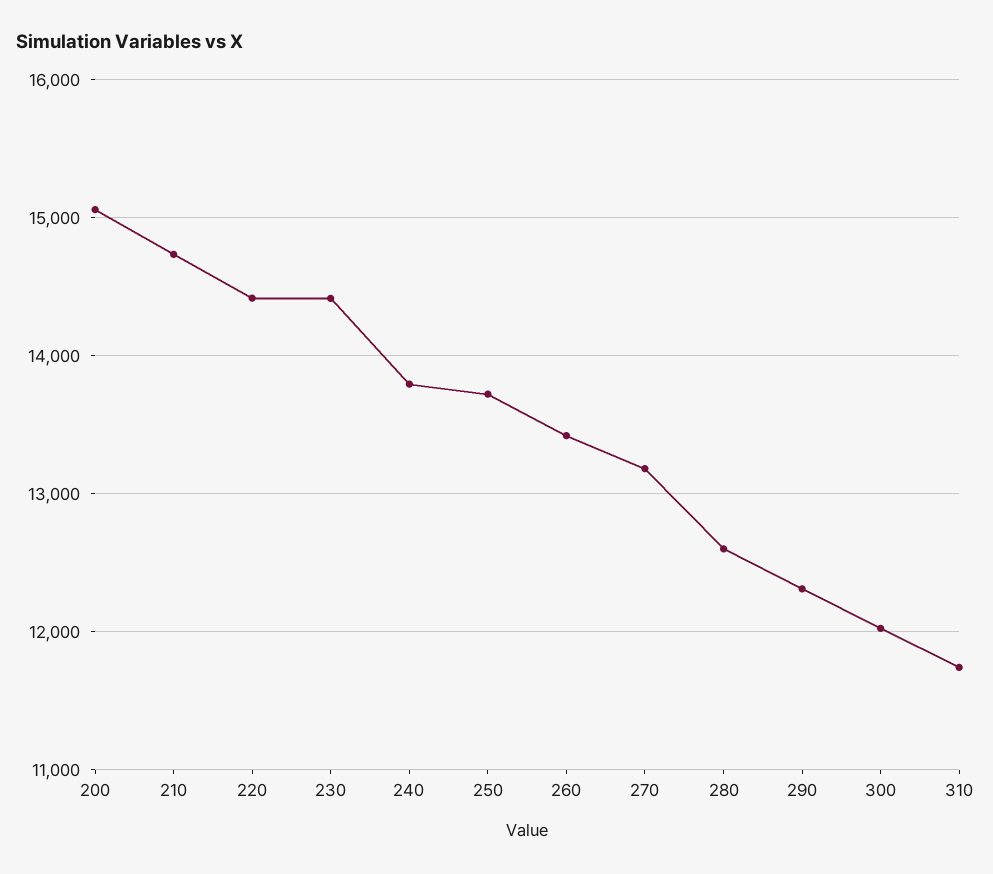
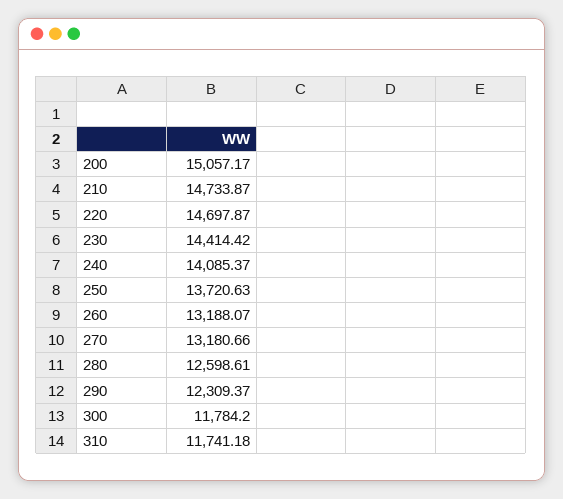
220: 14400 -> 14697.87
240: 13800 -> 14085.37
260: 13400 -> 13188.07
300: 12000 -> 11784.2

